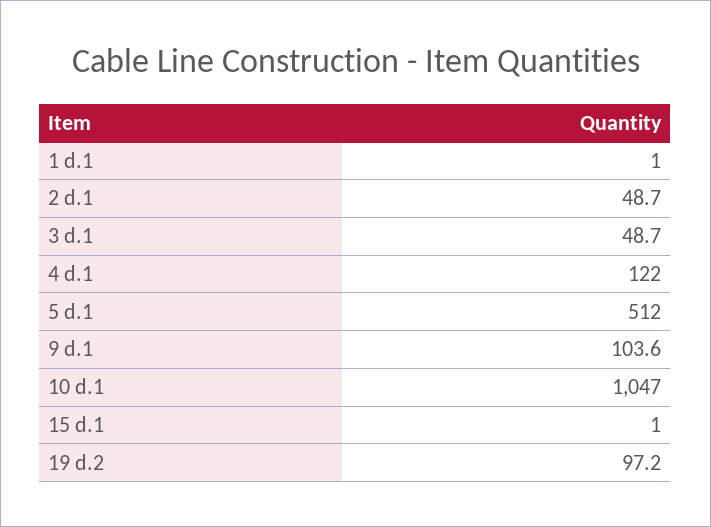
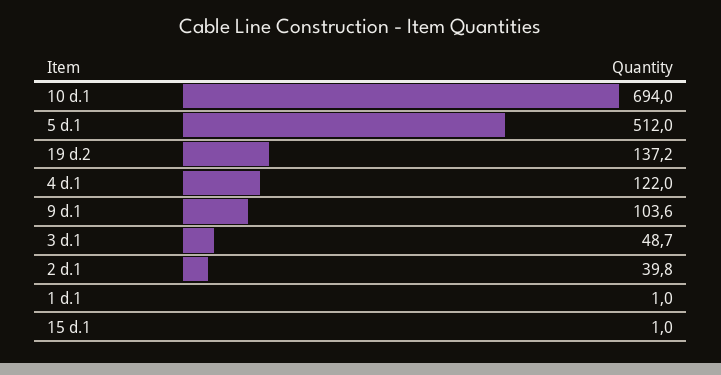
2 d.1: 48.7 -> 39.8
10 d.1: 1047 -> 694
19 d.2: 97.2 -> 137.2

